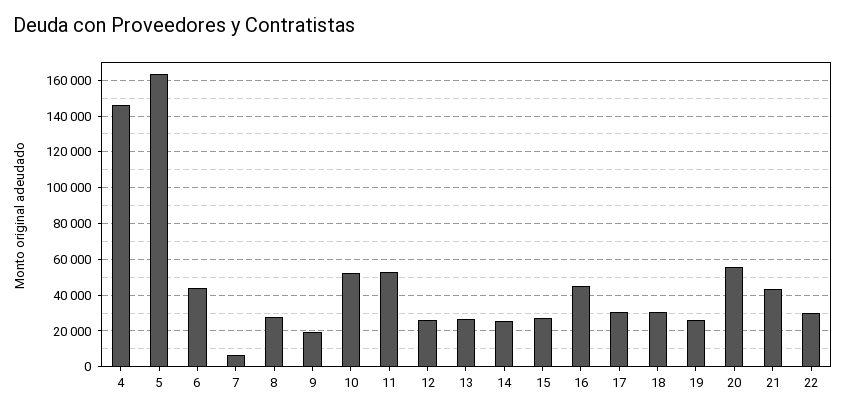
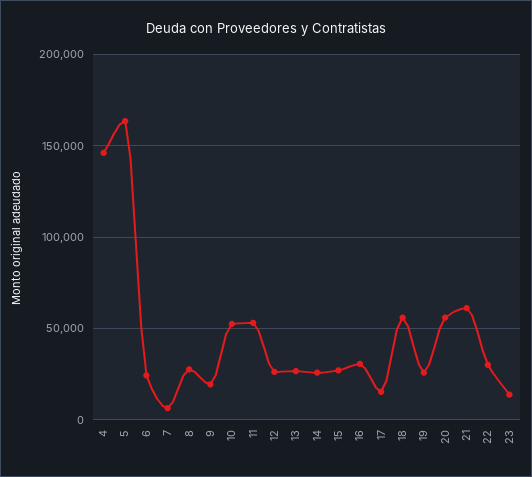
6: 45000 -> 25000
16: 45000 -> 30000
17: 30000 -> 15000
18: 30000 -> 55000
21: 45000 -> 60000
23: none -> 15000

